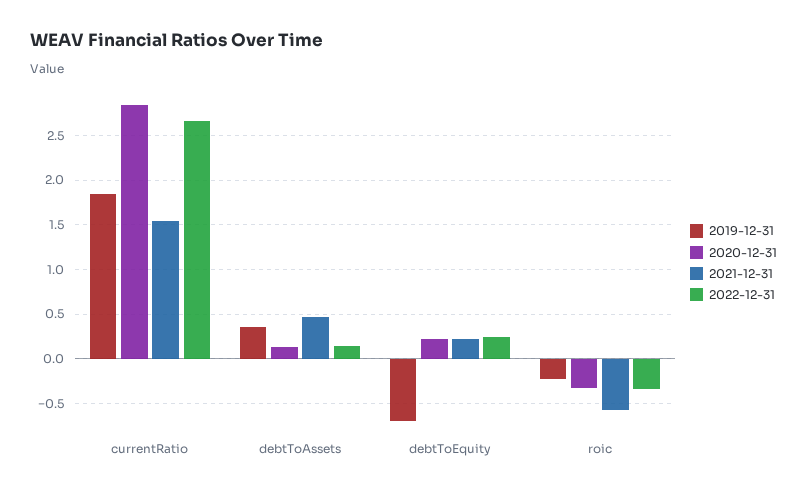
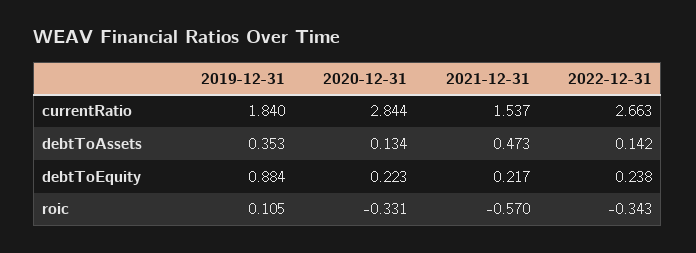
2019-12-31, debtToEquity: -0.7 -> 0.884
2019-12-31, roic: -0.2 -> 0.105

